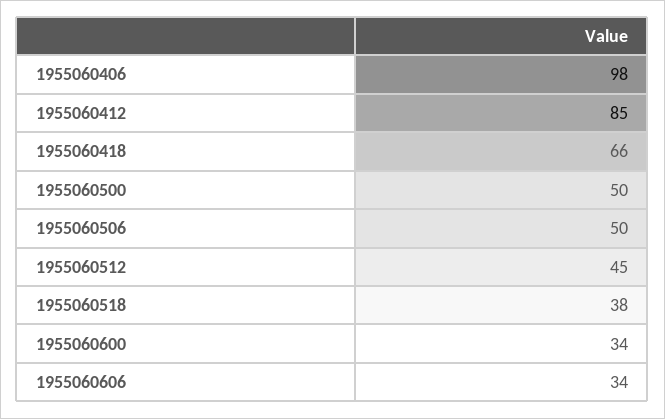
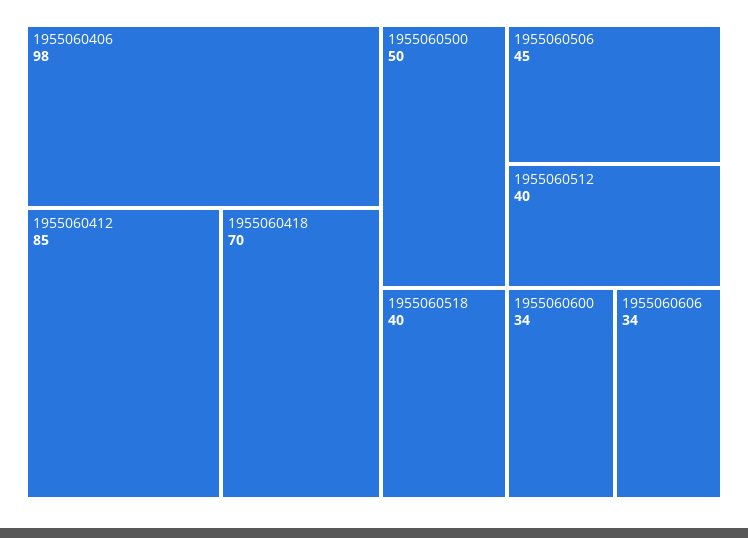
1955060418: 66 -> 70
1955060506: 50 -> 45
1955060512: 45 -> 40
1955060518: 38 -> 40

